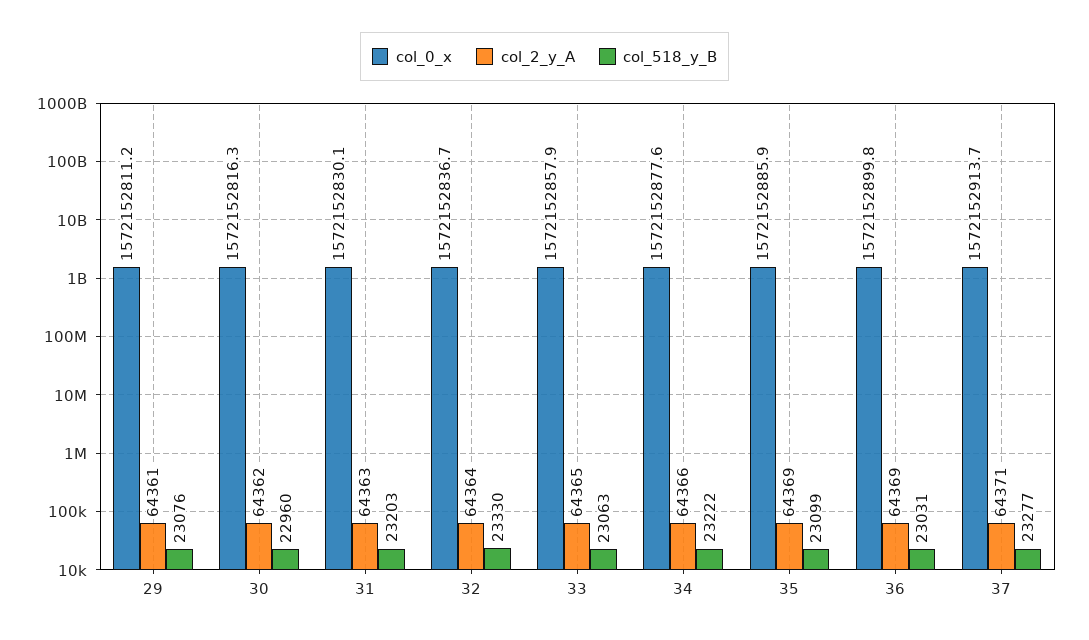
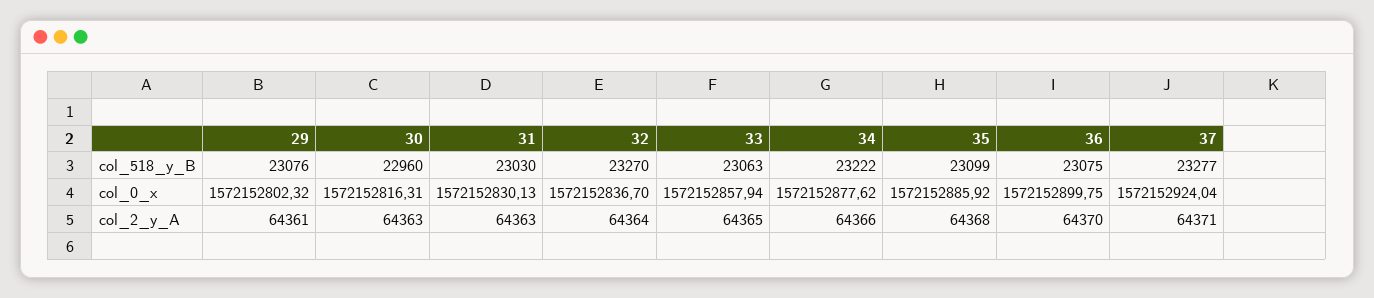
col_0_x, 29: 1572152811.2 -> 1572152802.32
col_2_y_A, 30: 64362 -> 64363
col_518_y_B, 31: 23203 -> 23030
col_518_y_B, 32: 23330 -> 23270
col_2_y_A, 35: 64369 -> 64368
col_2_y_A, 36: 64369 -> 64370
col_518_y_B, 36: 23031 -> 23075
col_0_x, 37: 1572152913.7 -> 1572152924.04

